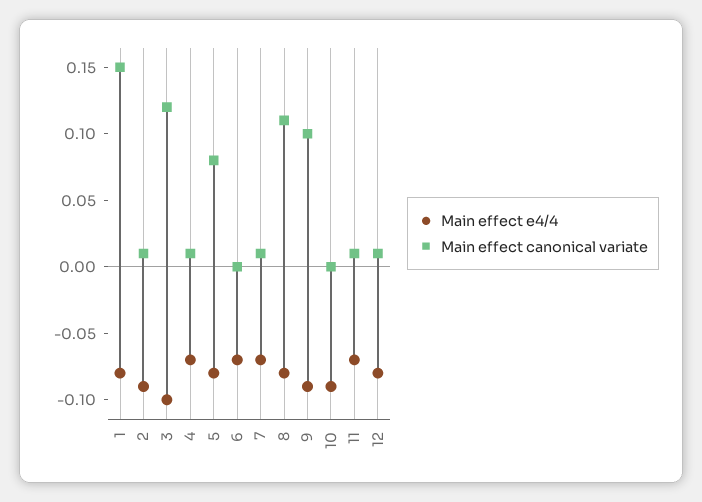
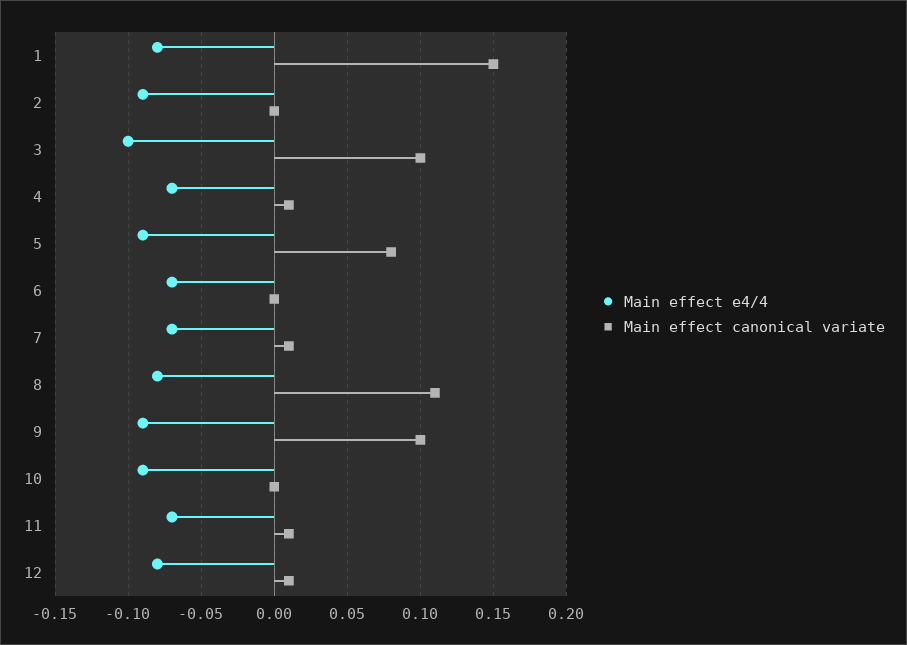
Main effect canonical variate, 2: 0.01 -> 0
Main effect canonical variate, 3: 0.12 -> 0.1
Main effect e4/4, 5: -0.08 -> -0.09

